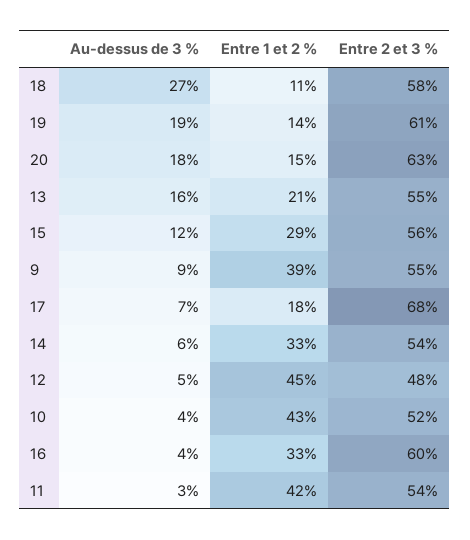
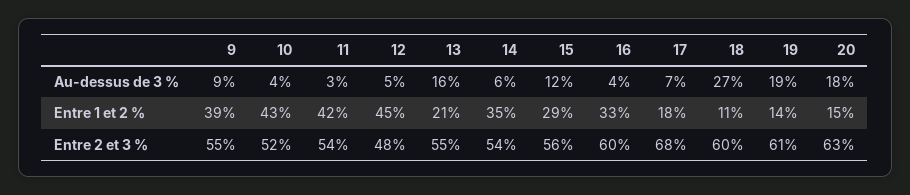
Entre 2 et 3 %, 18: 58 -> 60
Entre 1 et 2 %, 14: 33 -> 35

